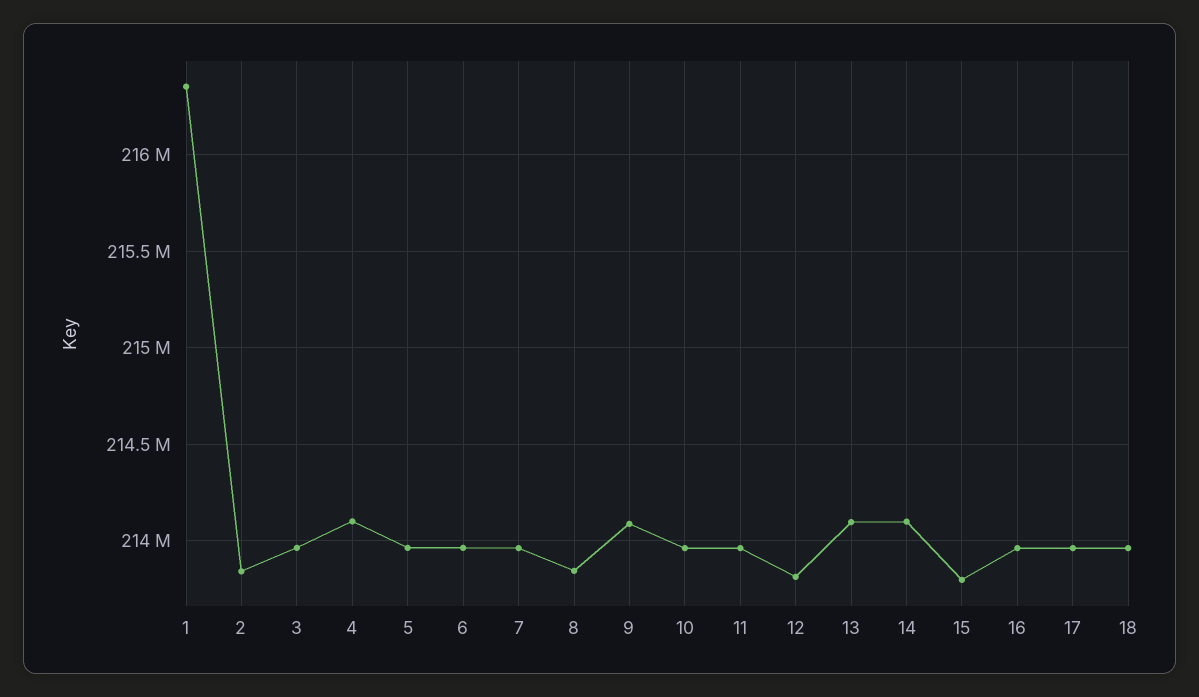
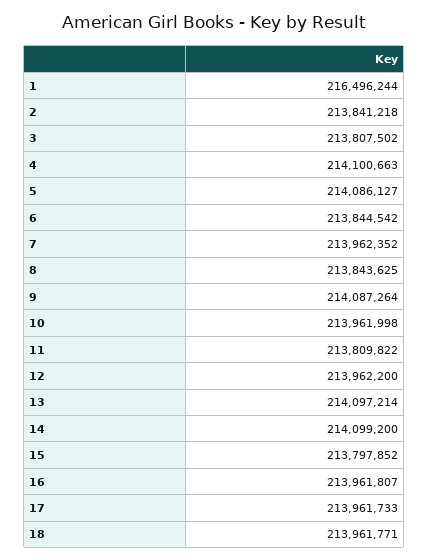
1: 216350000 -> 216496244
3: 213950000 -> 213807502
5: 213950000 -> 214086127
6: 213950000 -> 213844542
11: 213950000 -> 213809822
12: 213800000 -> 213962200

